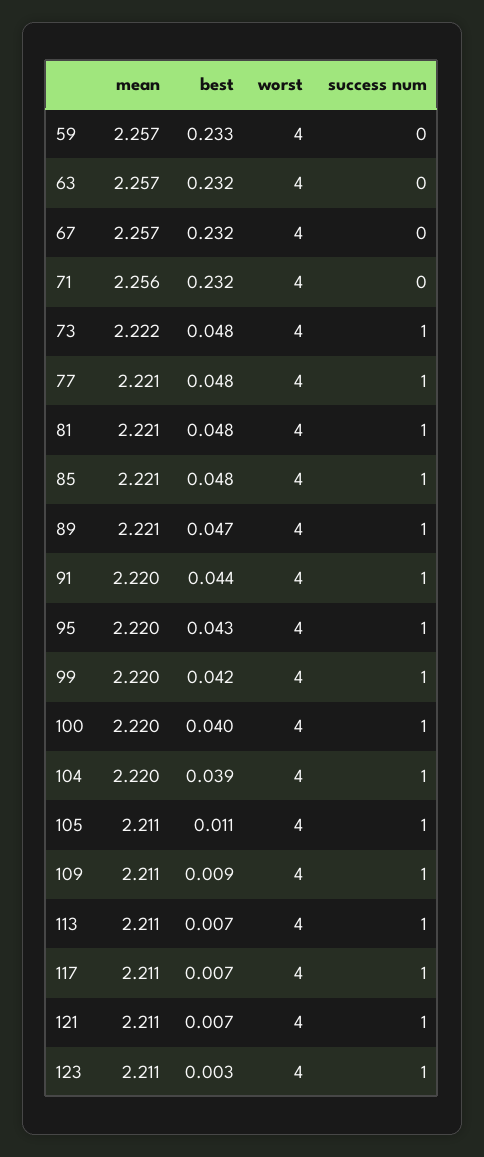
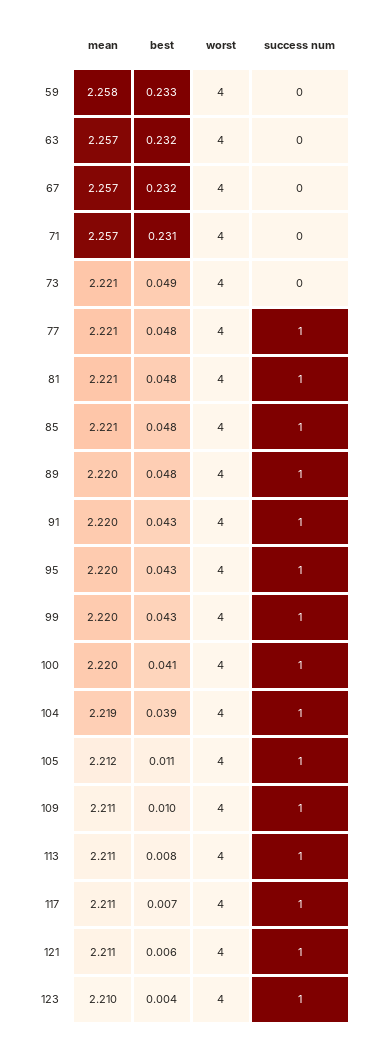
mean, 59: 2.257 -> 2.258
mean, 71: 2.256 -> 2.257
best, 71: 0.232 -> 0.231
mean, 73: 2.222 -> 2.221
best, 73: 0.048 -> 0.049
success num, 73: 1 -> 0
mean, 89: 2.221 -> 2.22
best, 89: 0.047 -> 0.048
best, 91: 0.044 -> 0.043
best, 99: 0.042 -> 0.043
best, 100: 0.04 -> 0.041
mean, 104: 2.22 -> 2.219
mean, 105: 2.211 -> 2.212
best, 109: 0.009 -> 0.01
best, 113: 0.007 -> 0.008
best, 121: 0.007 -> 0.006
mean, 123: 2.211 -> 2.21
best, 123: 0.003 -> 0.004

